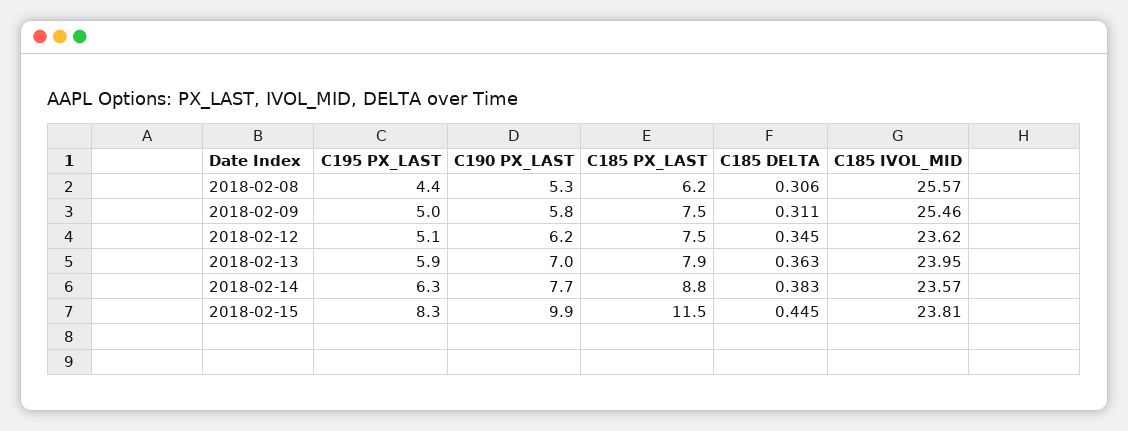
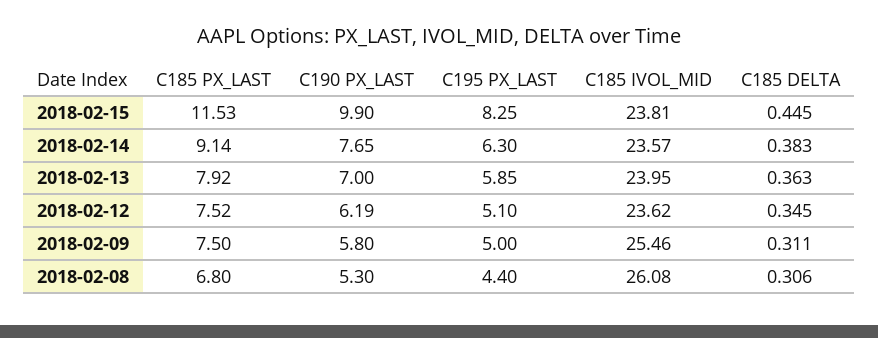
C185 PX_LAST, 2018-02-08: 6.2 -> 6.8
C185 IVOL_MID, 2018-02-08: 25.57 -> 26.08
C185 PX_LAST, 2018-02-14: 8.8 -> 9.14

